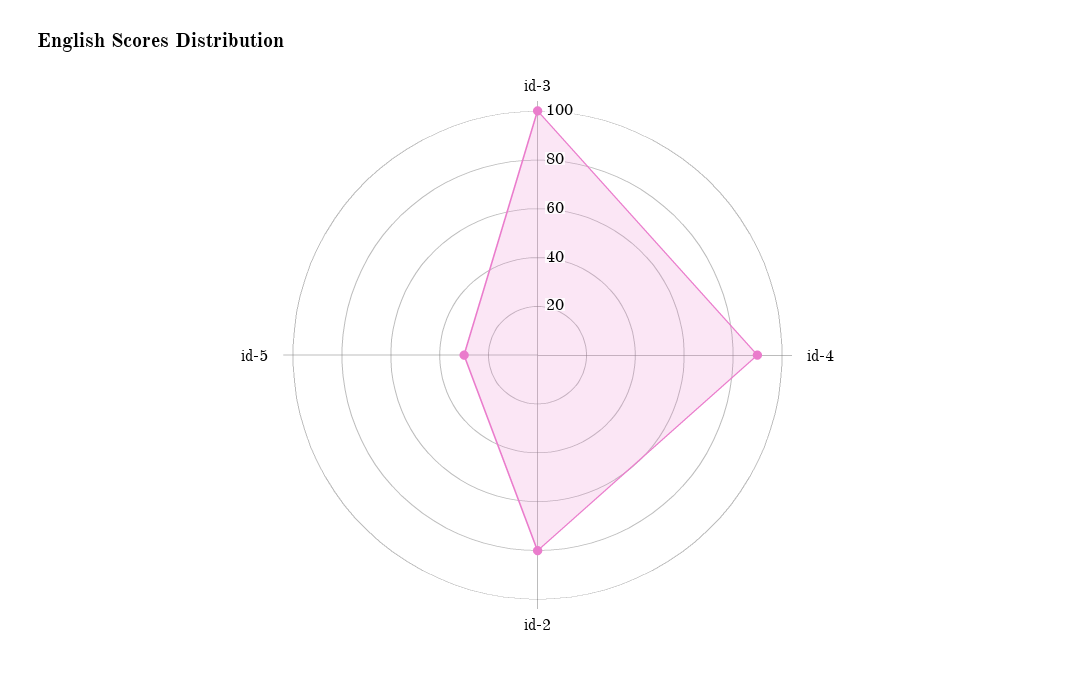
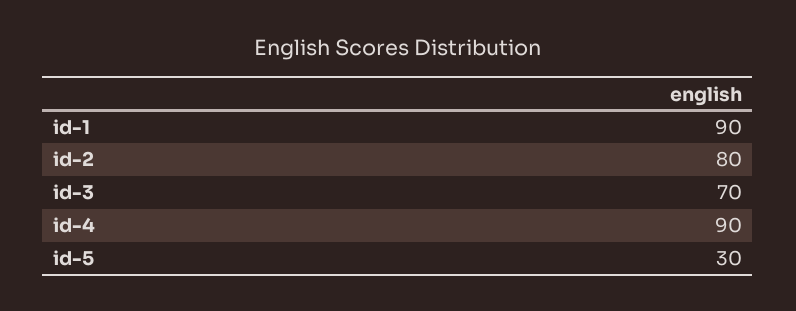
id-3: 100 -> 70
id-1: none -> 90

